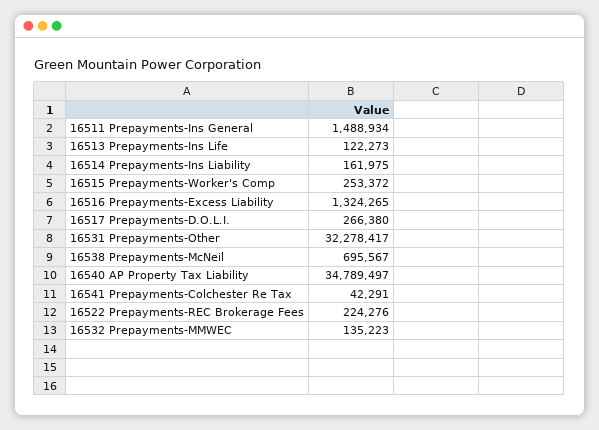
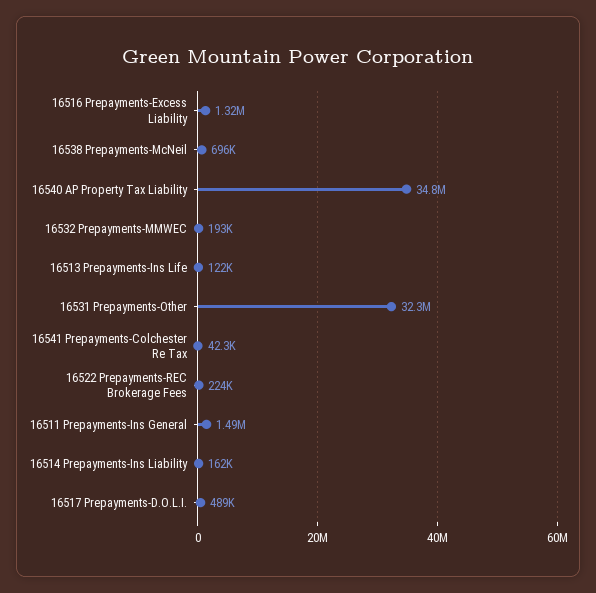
16515 Prepayments-Worker's Comp: 253372 -> none
16517 Prepayments-D.O.L.I.: 266380 -> 489000
16532 Prepayments-MMWEC: 135223 -> 193000

